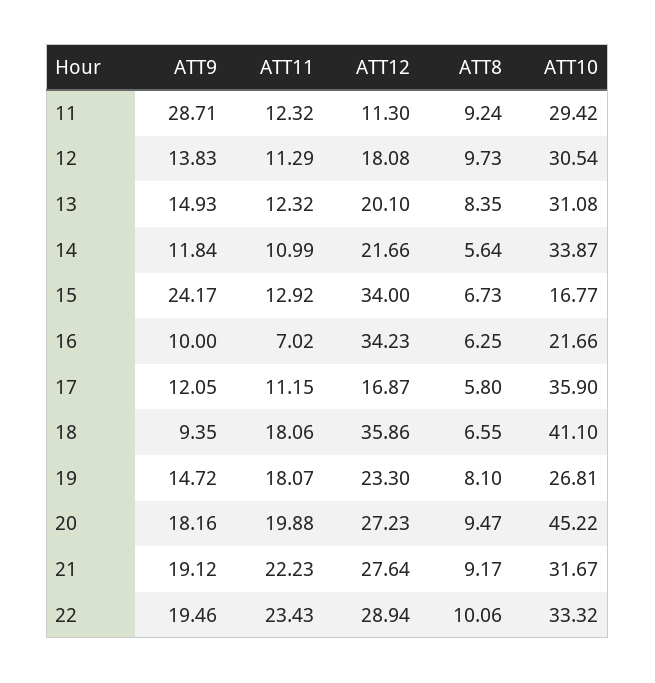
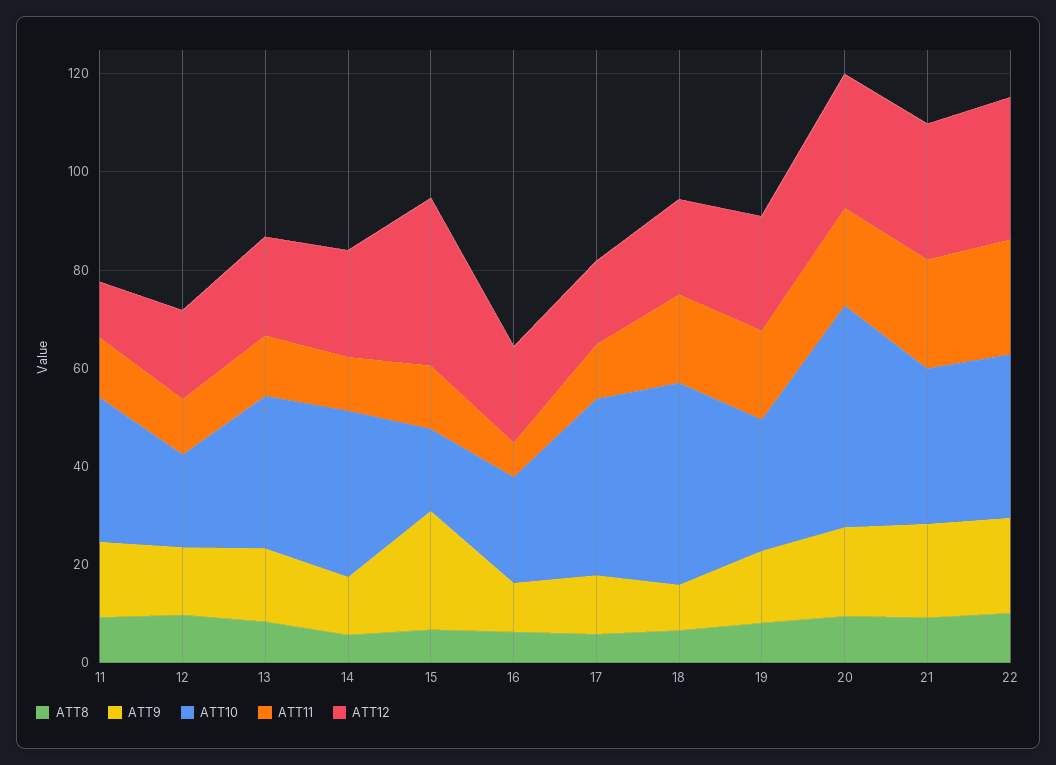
ATT9, 11: 28.71 -> 15
ATT10, 12: 30.54 -> 20
ATT12, 16: 34.23 -> 20
ATT12, 18: 35.86 -> 20

